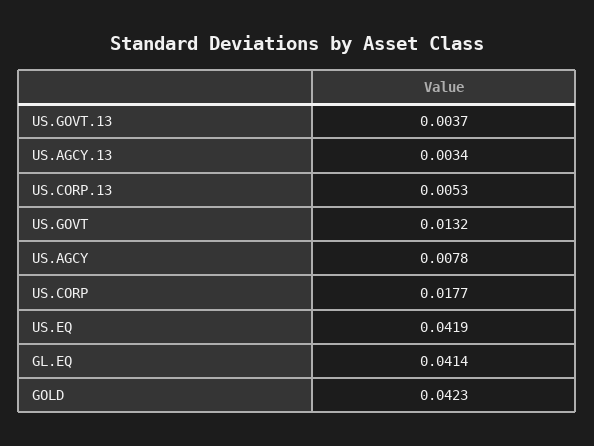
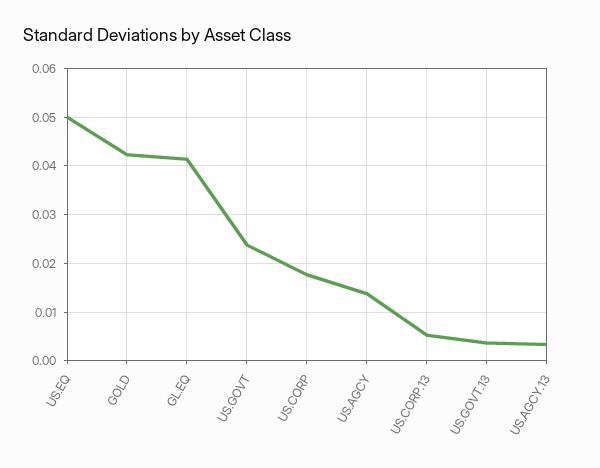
US.GOVT: 0.0132 -> 0.024
US.AGCY: 0.0078 -> 0.014
US.EQ: 0.0419 -> 0.05

